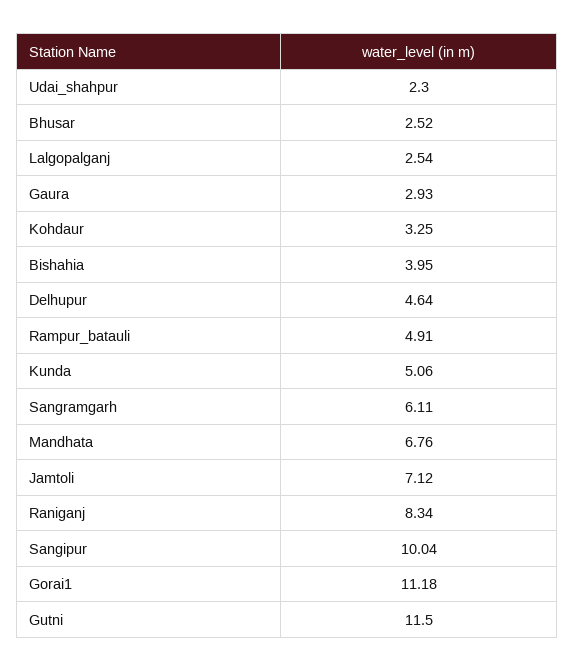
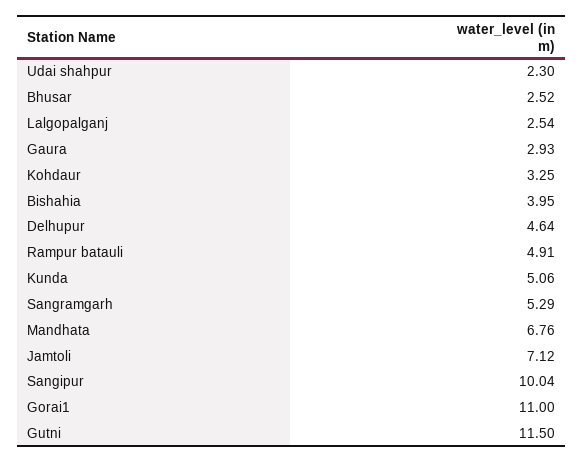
Sangramgarh: 6.11 -> 5.29
Raniganj: 8.34 -> none
Gorai1: 11.18 -> 11

